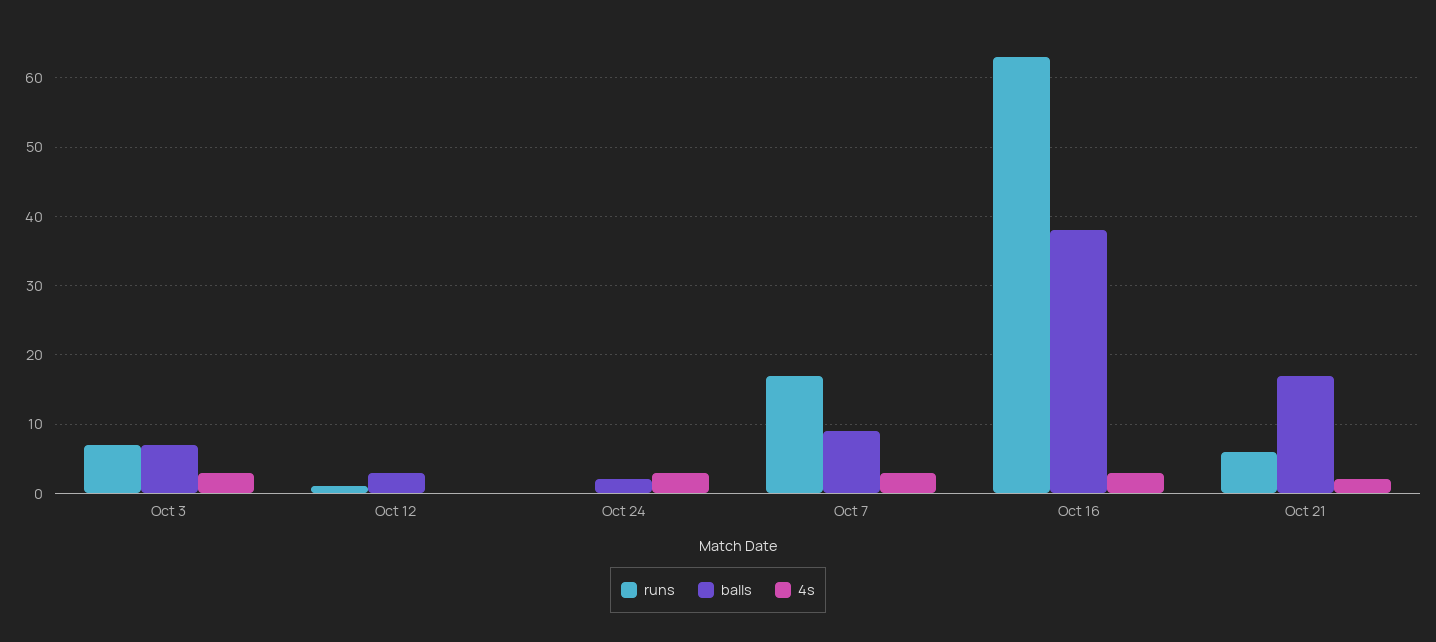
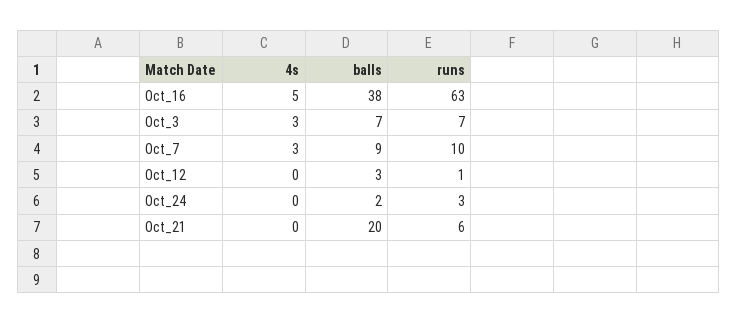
runs, Oct 24: 0 -> 3
4s, Oct 24: 3 -> 0
runs, Oct 7: 17 -> 10
4s, Oct 16: 3 -> 5
balls, Oct 21: 17 -> 20
4s, Oct 21: 2 -> 0

